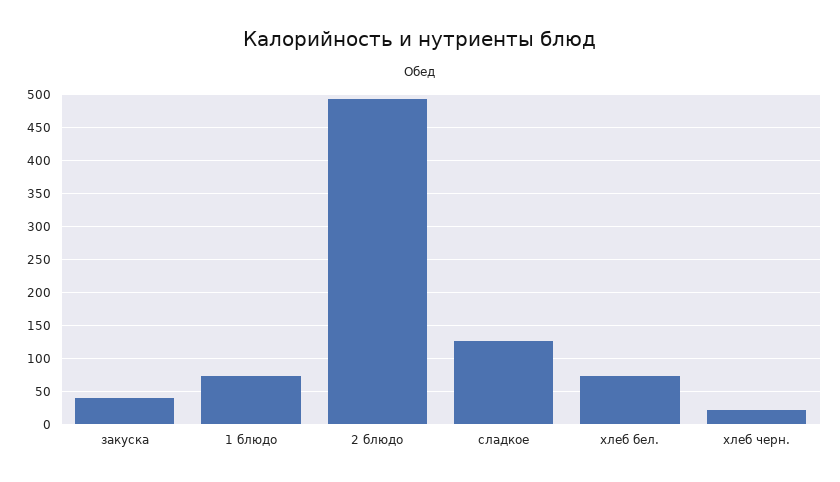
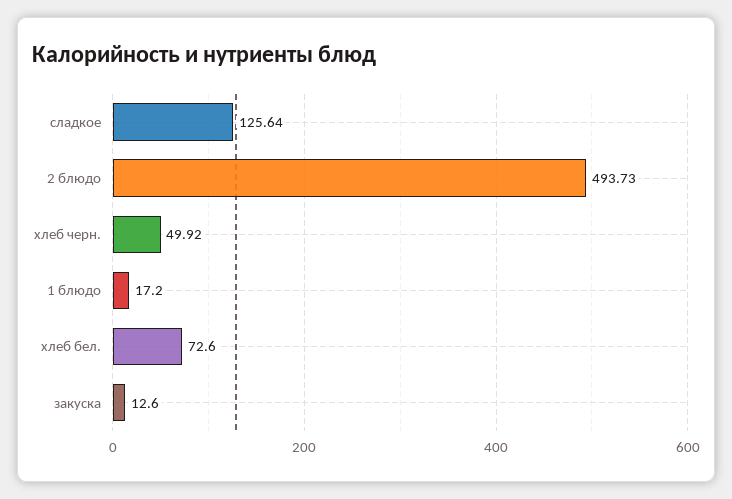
закуска: 40 -> 12.6
1 блюдо: 70 -> 17.2
хлеб черн.: 20 -> 49.92

